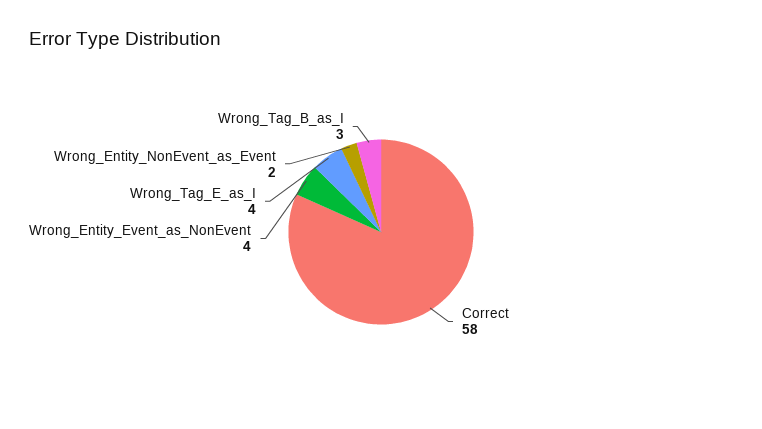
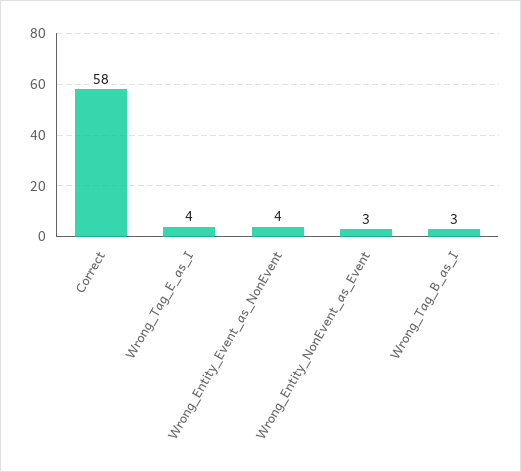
Wrong_Entity_NonEvent_as_Event: 2 -> 3

